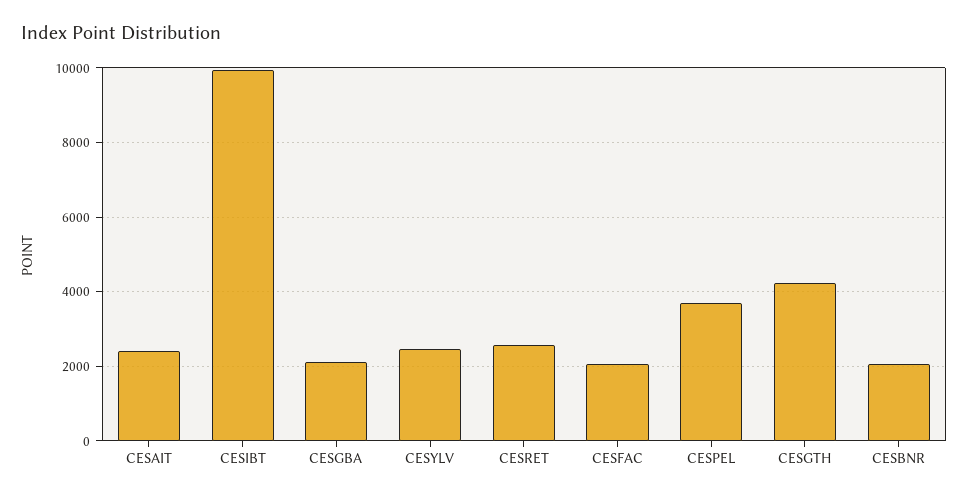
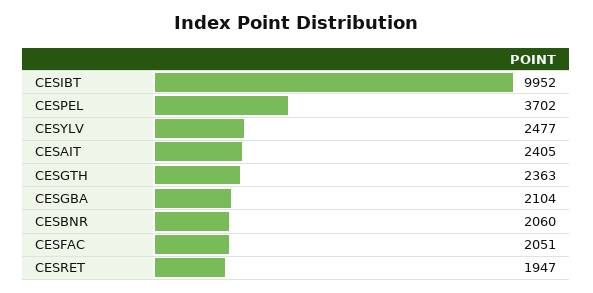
CESRET: 2600 -> 1947
CESGTH: 4200 -> 2363

